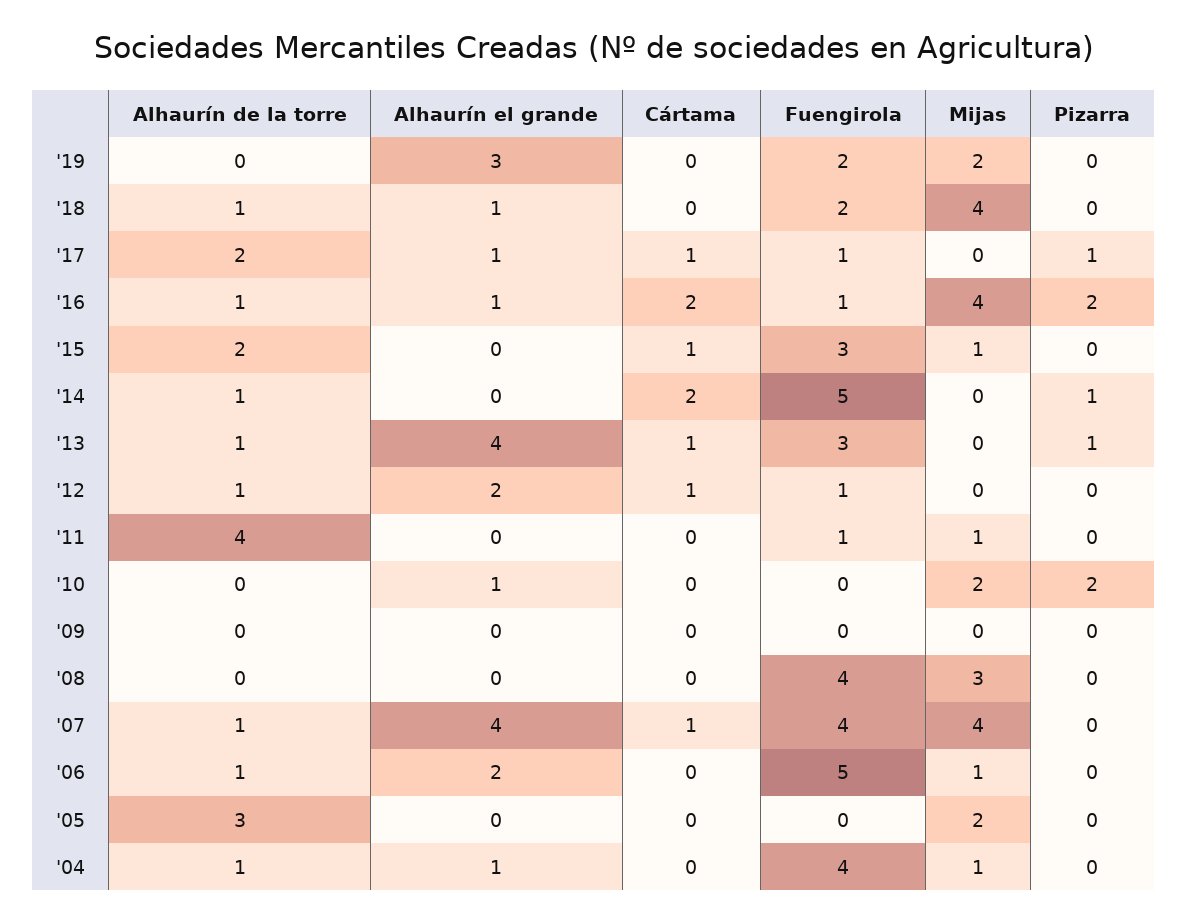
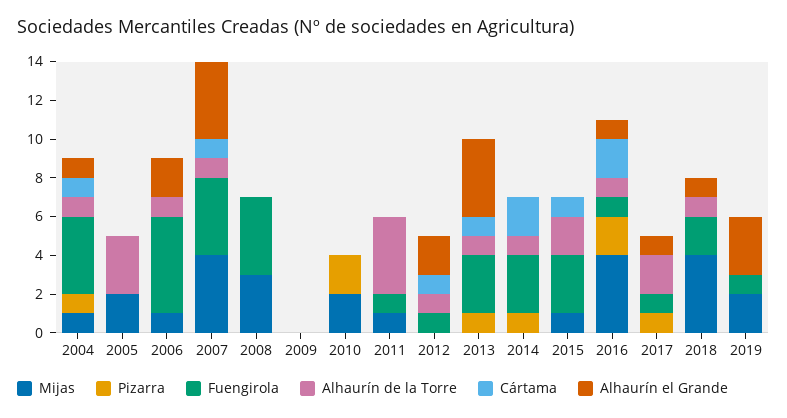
Fuengirola, '19: 2 -> 1
Cártama, '17: 1 -> 0
Fuengirola, '14: 5 -> 3
Alhaurín el grande, '10: 1 -> 0
Cártama, '04: 0 -> 1
Pizarra, '04: 0 -> 1

